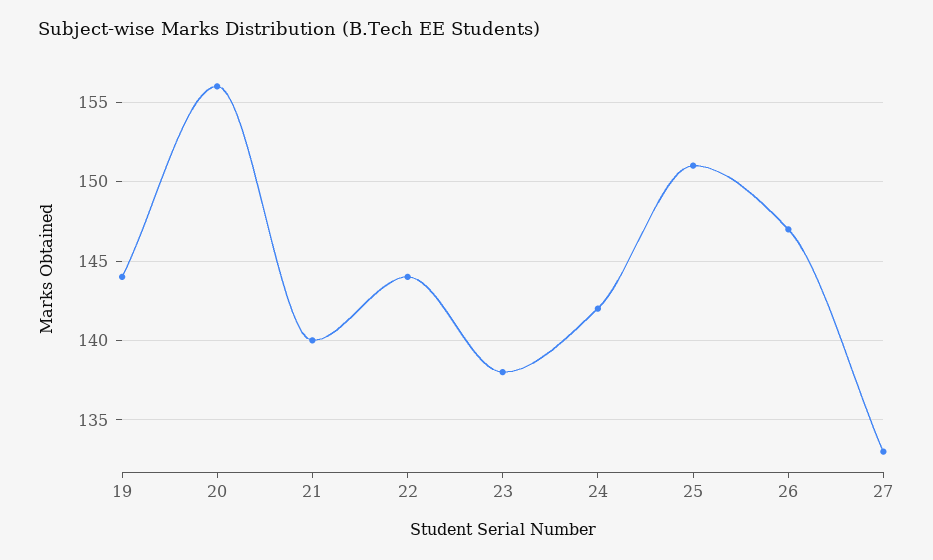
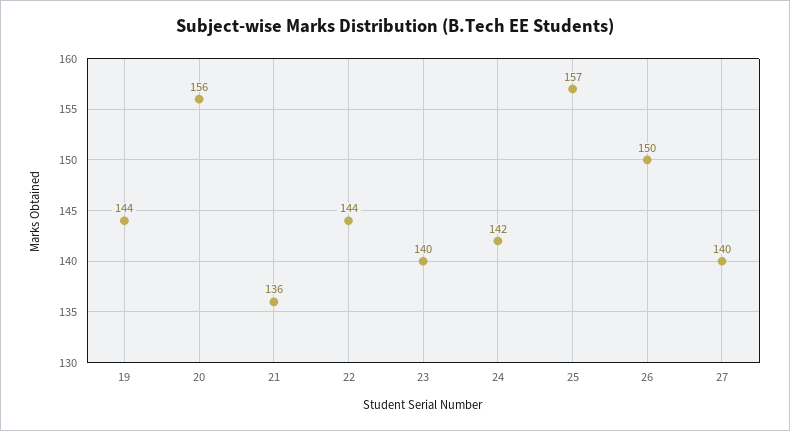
21: 140 -> 136
23: 138 -> 140
25: 151 -> 157
26: 147 -> 150
27: 133 -> 140

